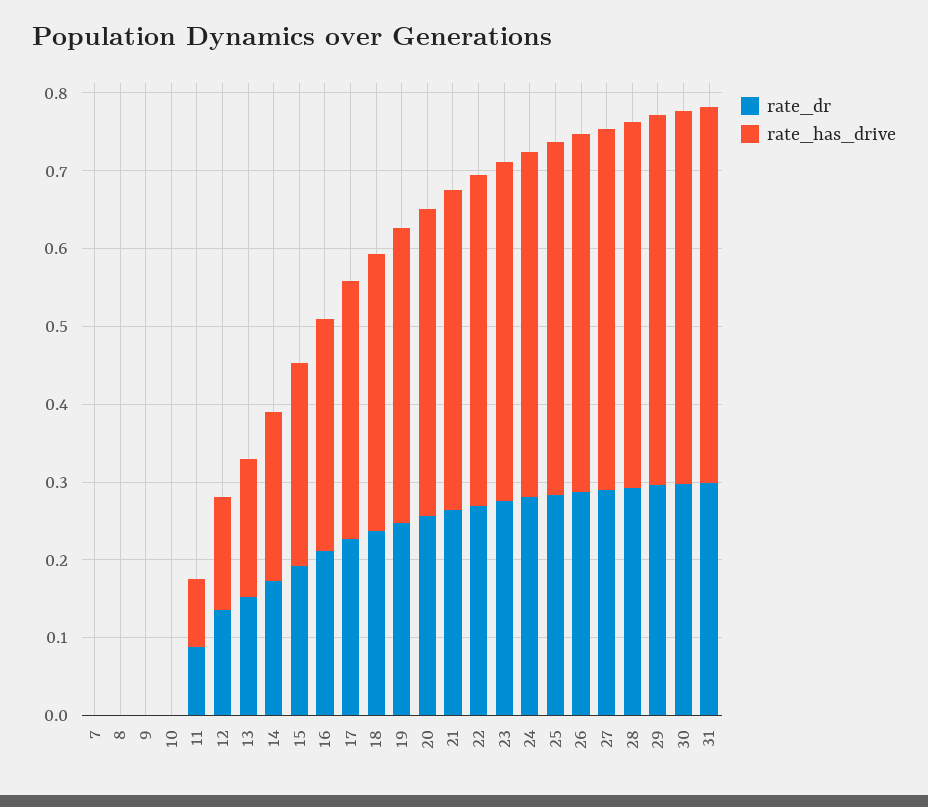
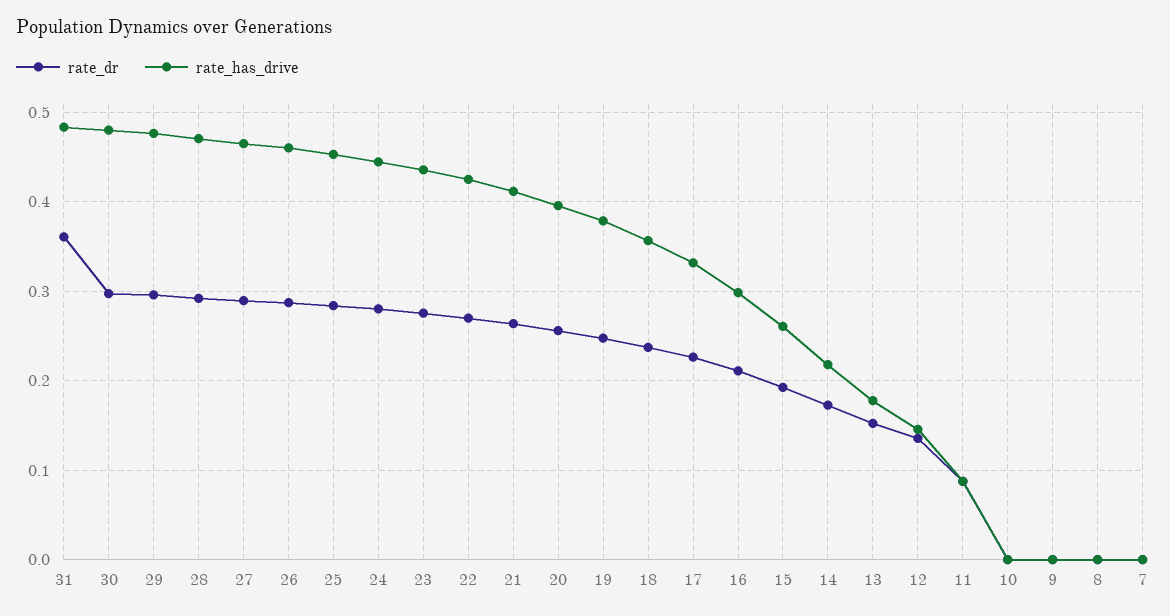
rate_dr, 31: 0.3 -> 0.36

